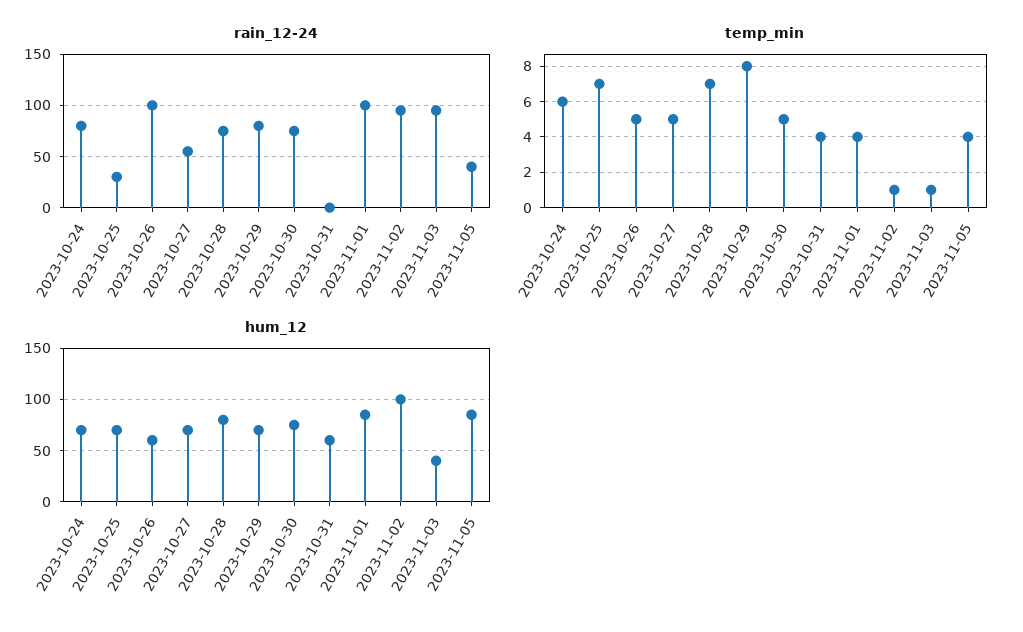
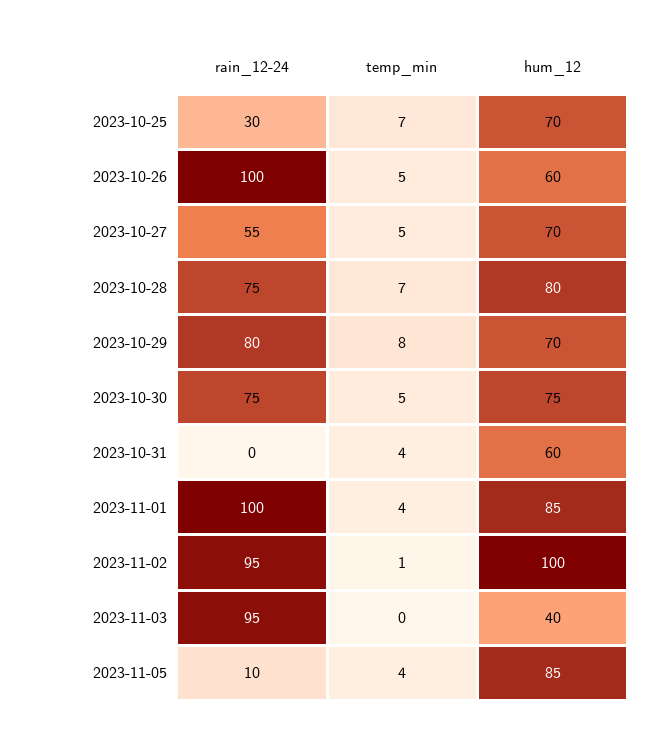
rain_12-24, 2023-10-24: 80 -> none
rain_12-24, 2023-11-05: 40 -> 10
temp_min, 2023-10-24: 6 -> none
temp_min, 2023-11-03: 1 -> 0
hum_12, 2023-10-24: 70 -> none

